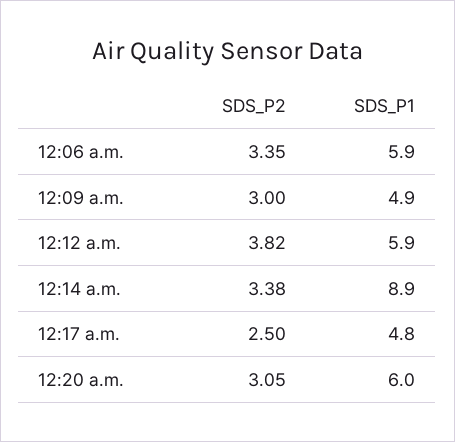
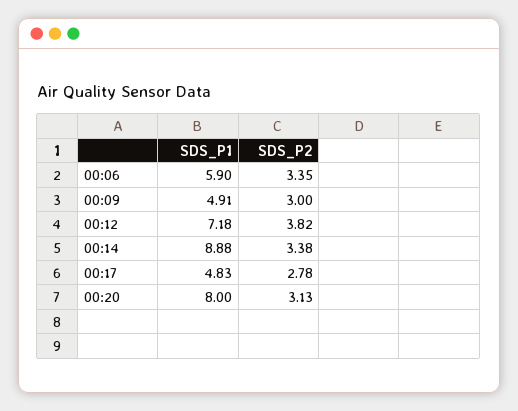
SDS_P1, 12:12 a.m.: 5.9 -> 7.18
SDS_P2, 12:17 a.m.: 2.5 -> 2.78
SDS_P2, 12:20 a.m.: 3.05 -> 3.13
SDS_P1, 12:20 a.m.: 6 -> 8

